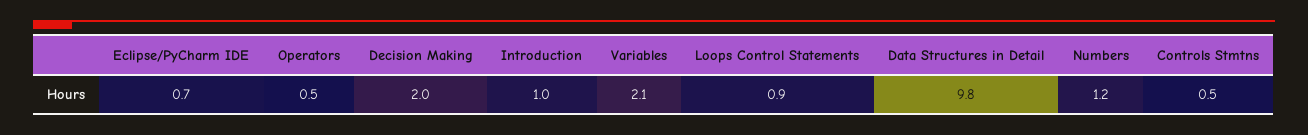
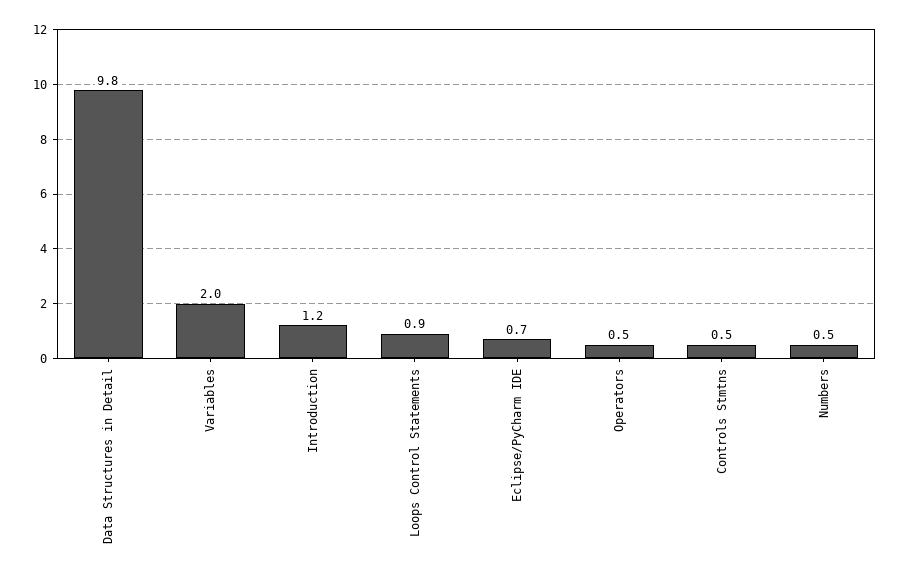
Decision Making: 2 -> none
Introduction: 1 -> 1.2
Variables: 2.1 -> 2
Numbers: 1.2 -> 0.5

